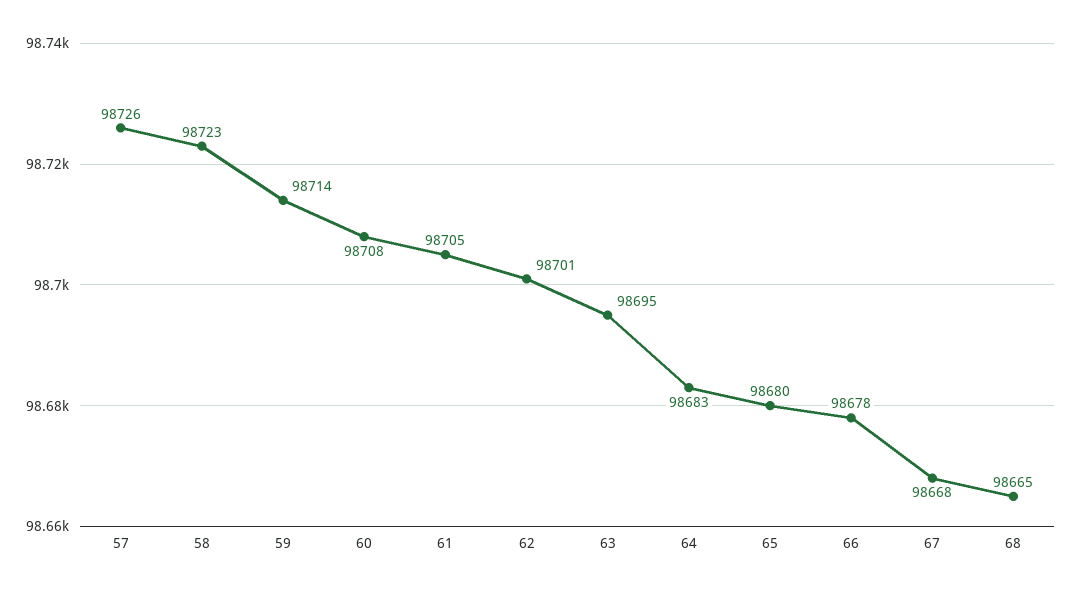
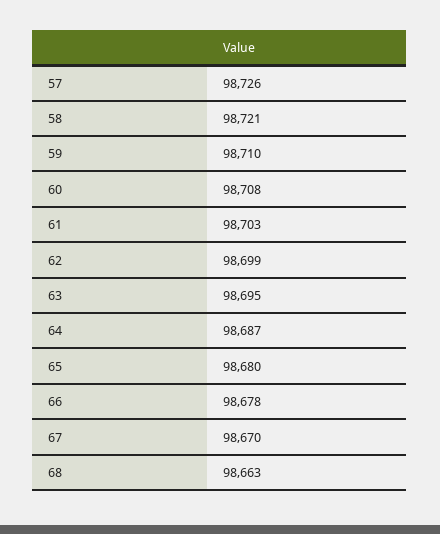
58: 98723 -> 98721
59: 98714 -> 98710
61: 98705 -> 98703
62: 98701 -> 98699
64: 98683 -> 98687
67: 98668 -> 98670
68: 98665 -> 98663

